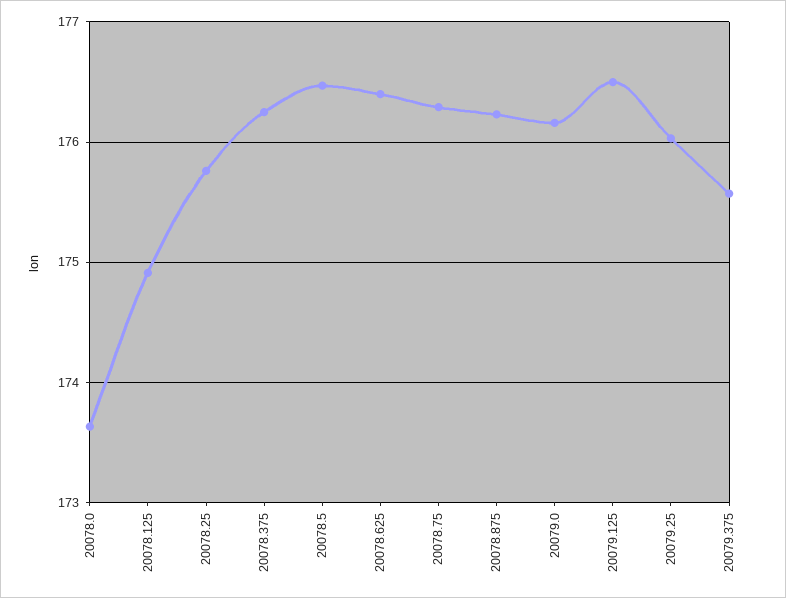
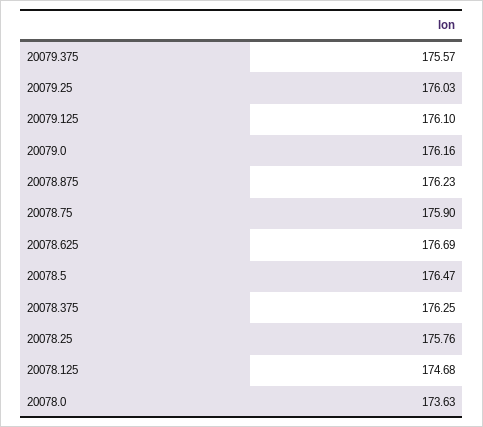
20078.125: 174.9 -> 174.68
20078.625: 176.4 -> 176.69
20078.75: 176.3 -> 175.9
20079.125: 176.5 -> 176.1

